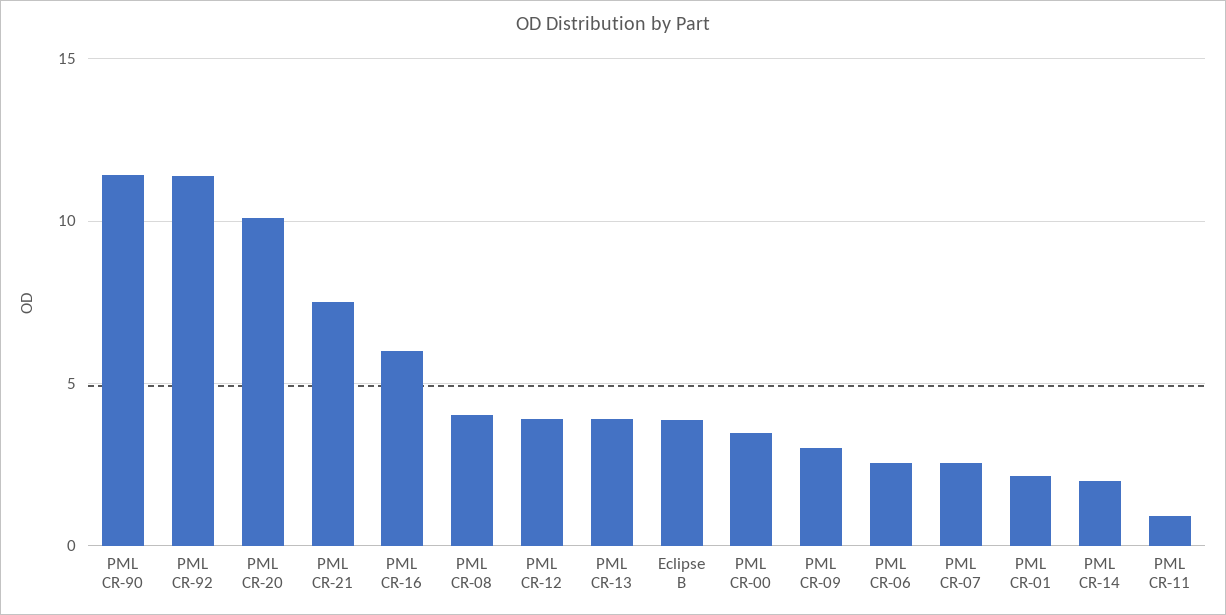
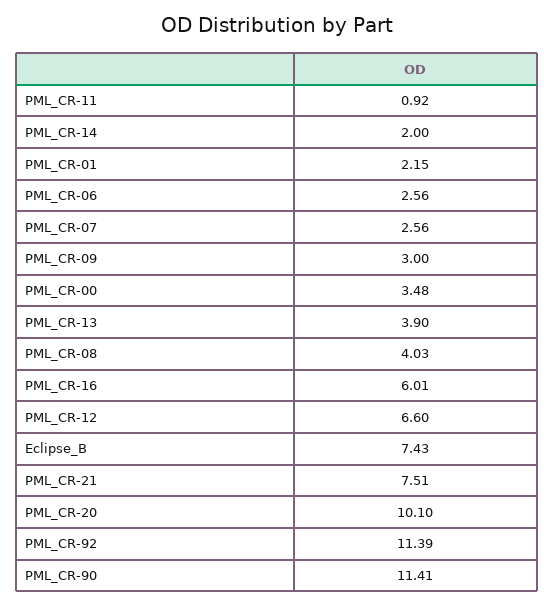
PML CR-12: 4 -> 6.6
Eclipse B: 4 -> 7.43

